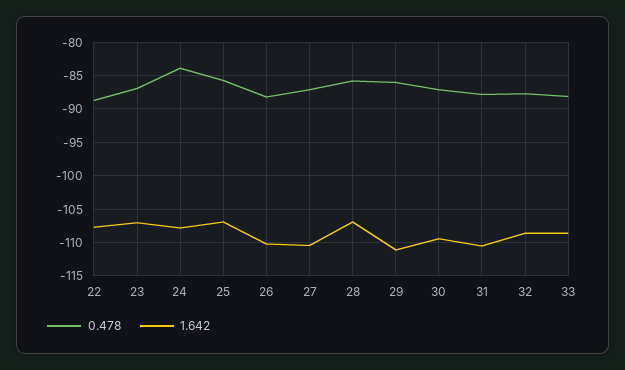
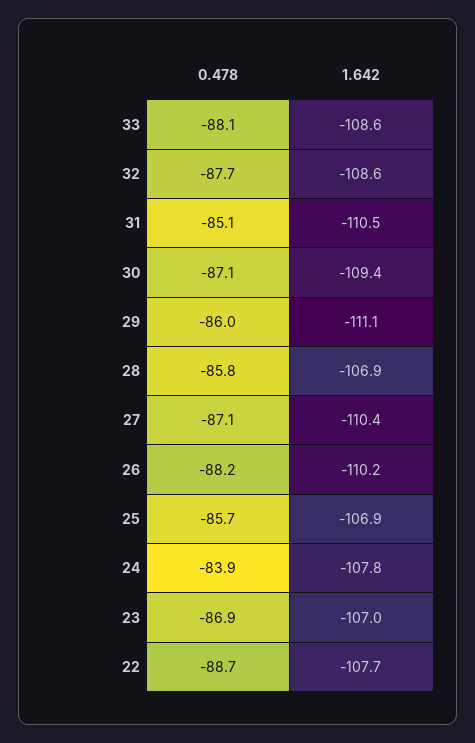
0.478, 31: -88 -> -85.1

